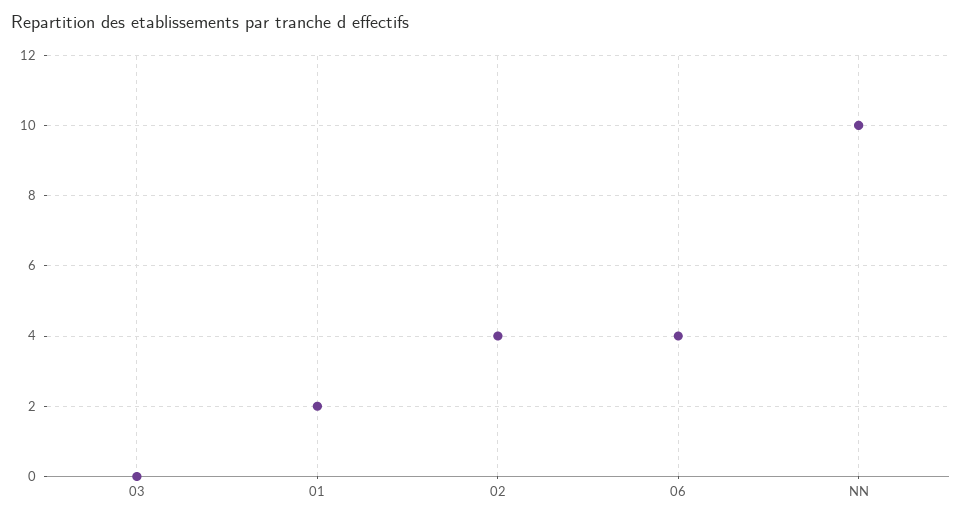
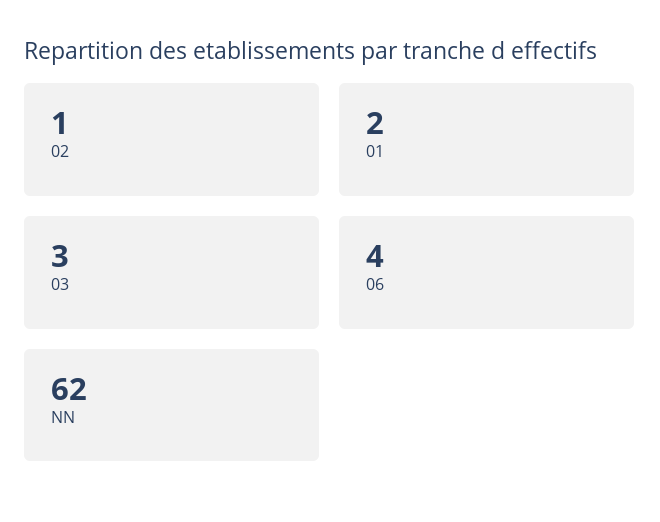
03: 0 -> 3
02: 4 -> 1
NN: 10 -> 62

